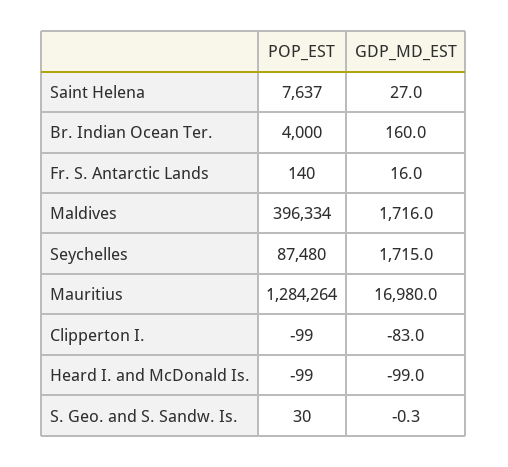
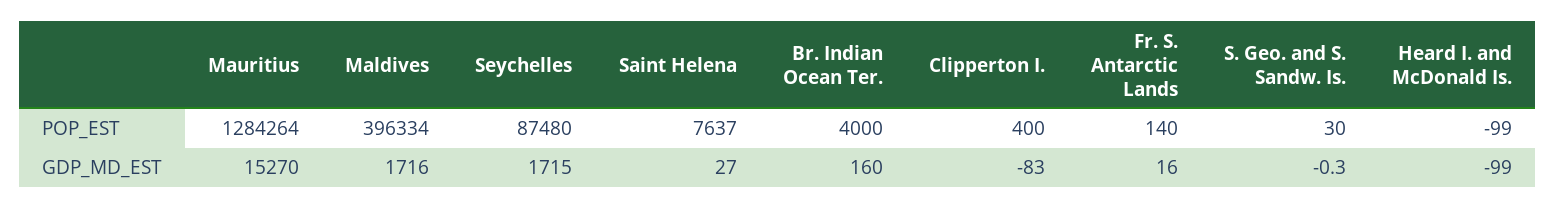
GDP_MD_EST, Mauritius: 16980 -> 15270
POP_EST, Clipperton I.: -99 -> 400

